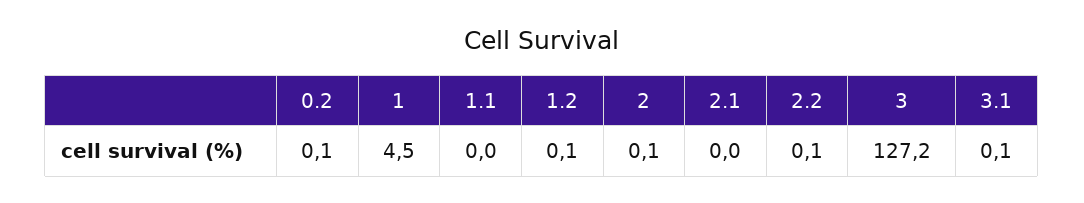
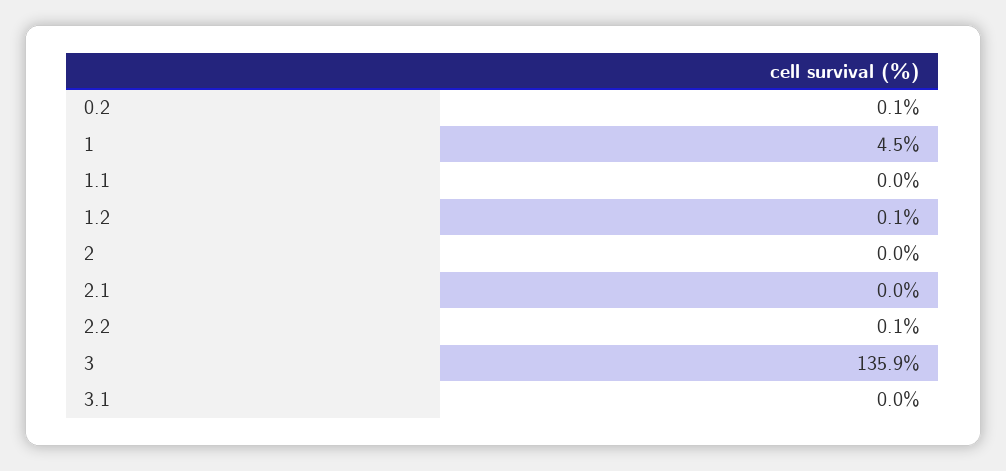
2: 0.1 -> 0
3: 127.2 -> 135.9
3.1: 0.1 -> 0

